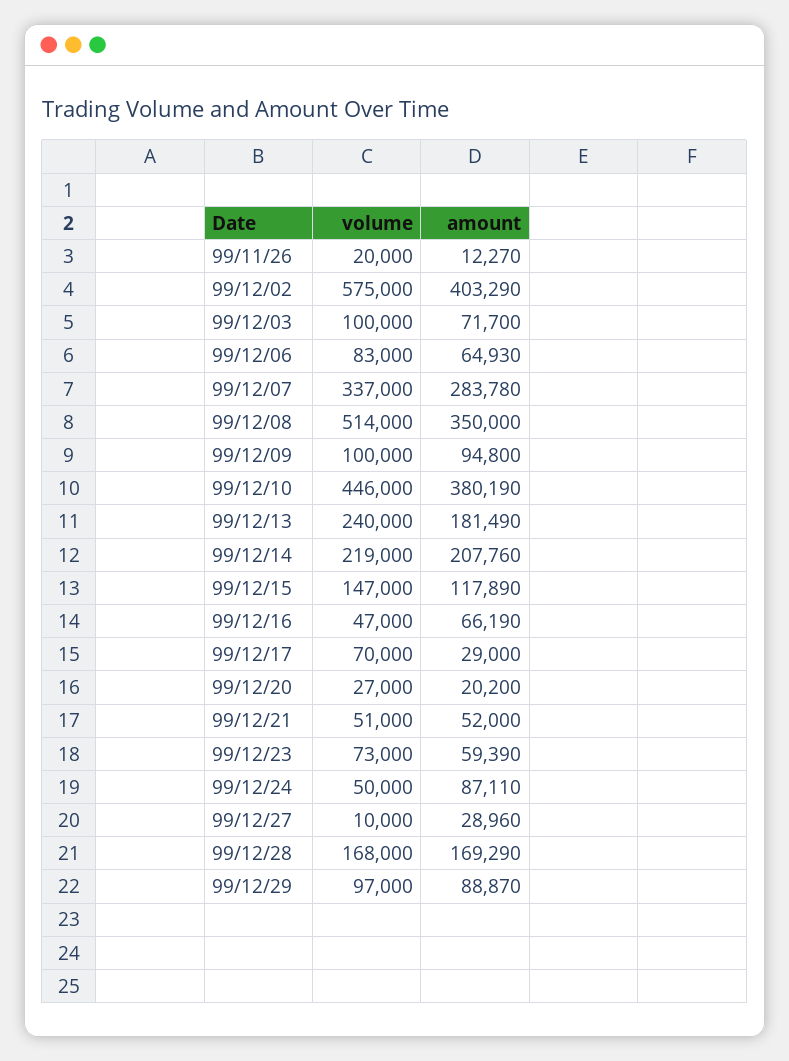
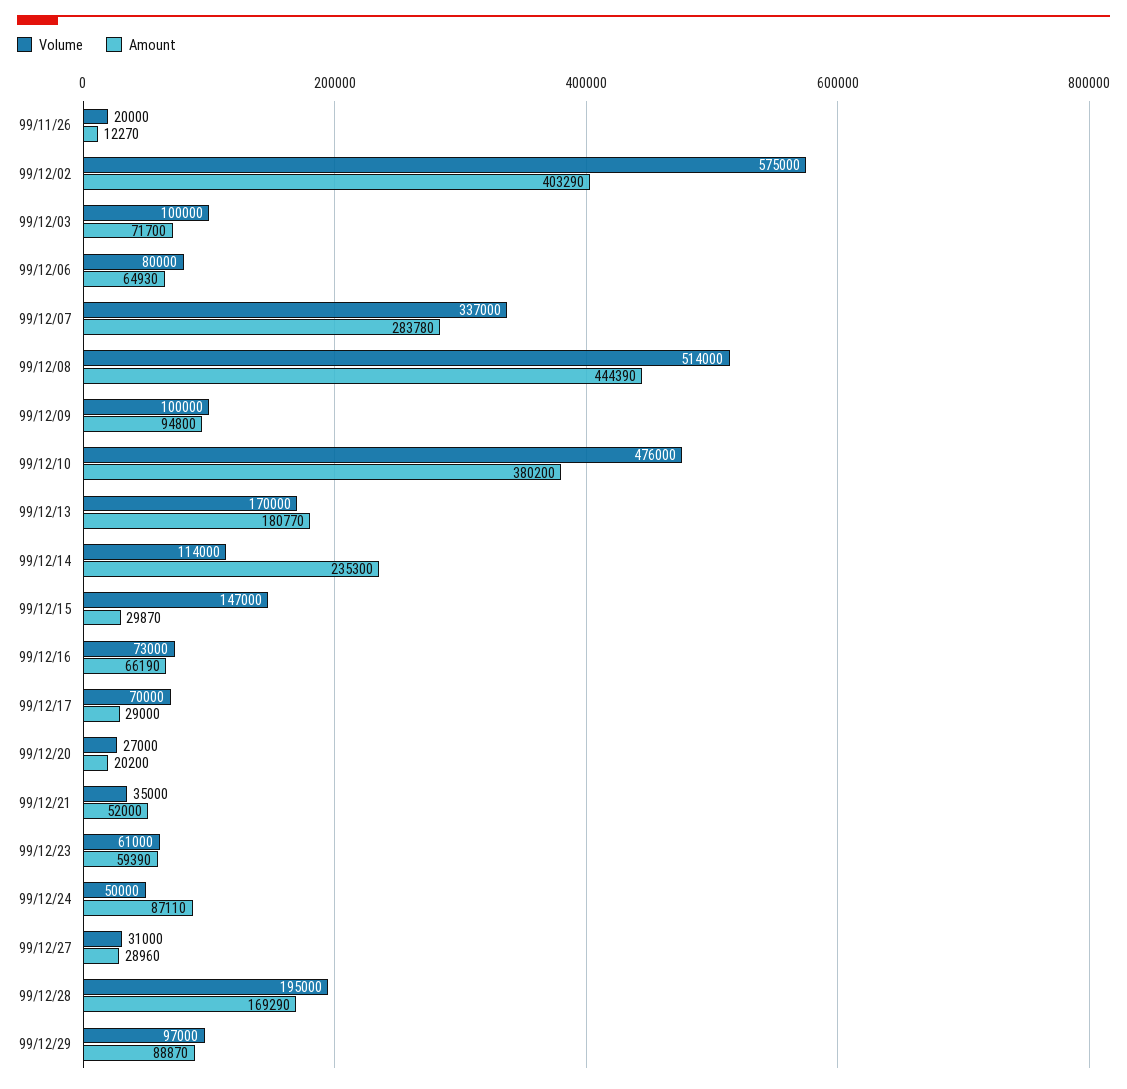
volume, 99/12/06: 83000 -> 80000
amount, 99/12/08: 350000 -> 444390
volume, 99/12/10: 446000 -> 476000
amount, 99/12/10: 380190 -> 380200
volume, 99/12/13: 240000 -> 170000
amount, 99/12/13: 181490 -> 180770
volume, 99/12/14: 219000 -> 114000
amount, 99/12/14: 207760 -> 235300
amount, 99/12/15: 117890 -> 29870
volume, 99/12/16: 47000 -> 73000
volume, 99/12/21: 51000 -> 35000
volume, 99/12/23: 73000 -> 61000
volume, 99/12/27: 10000 -> 31000
volume, 99/12/28: 168000 -> 195000

